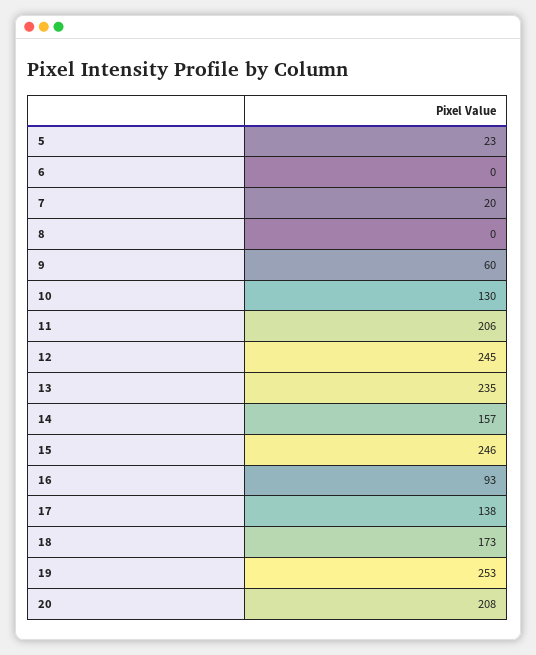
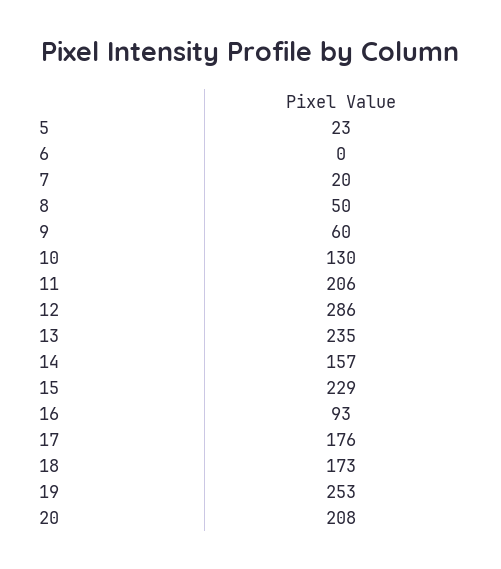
8: 0 -> 50
12: 245 -> 286
15: 246 -> 229
17: 138 -> 176

